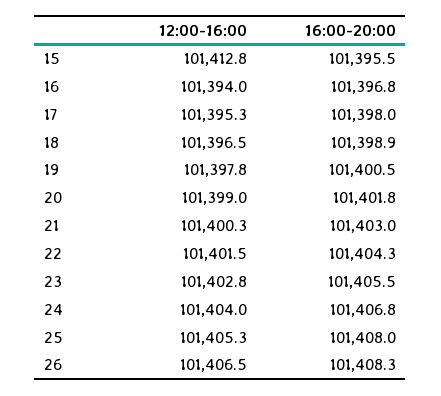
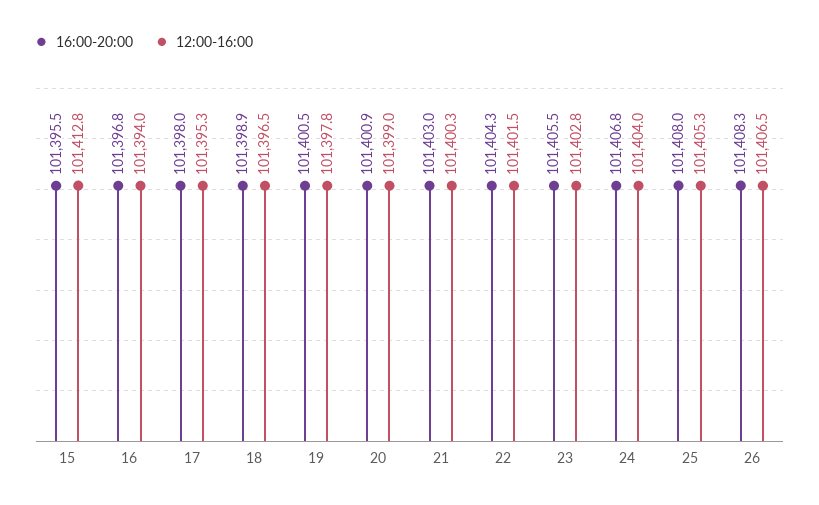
16:00-20:00, 20: 101401.8 -> 101400.9

